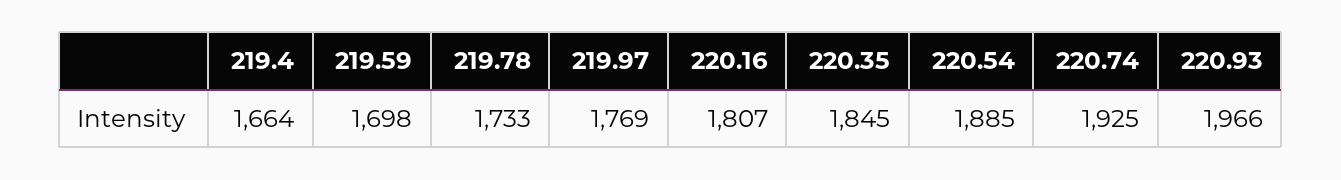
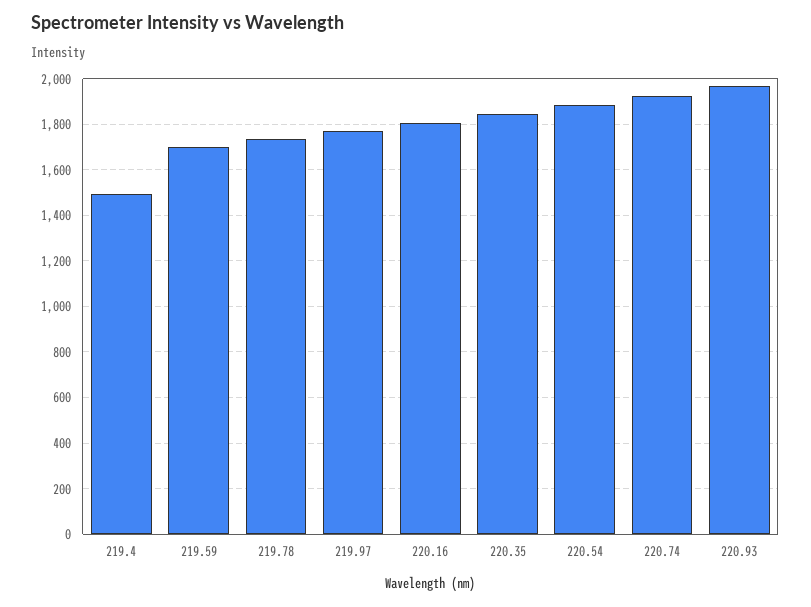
219.4: 1664 -> 1500

